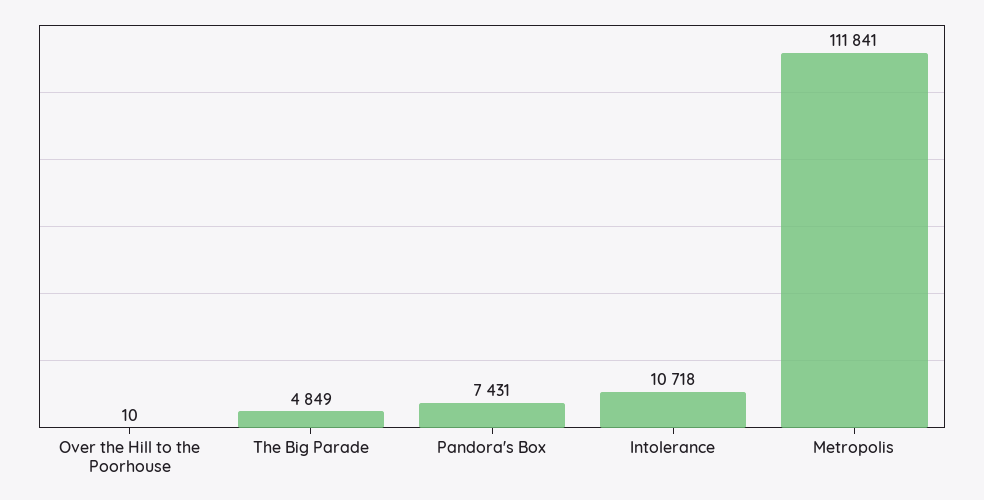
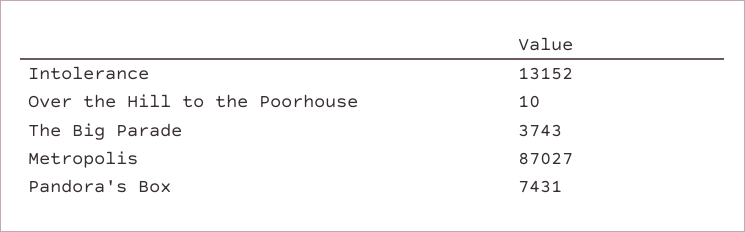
The Big Parade: 4849 -> 3743
Intolerance: 10718 -> 13152
Metropolis: 111841 -> 87027

